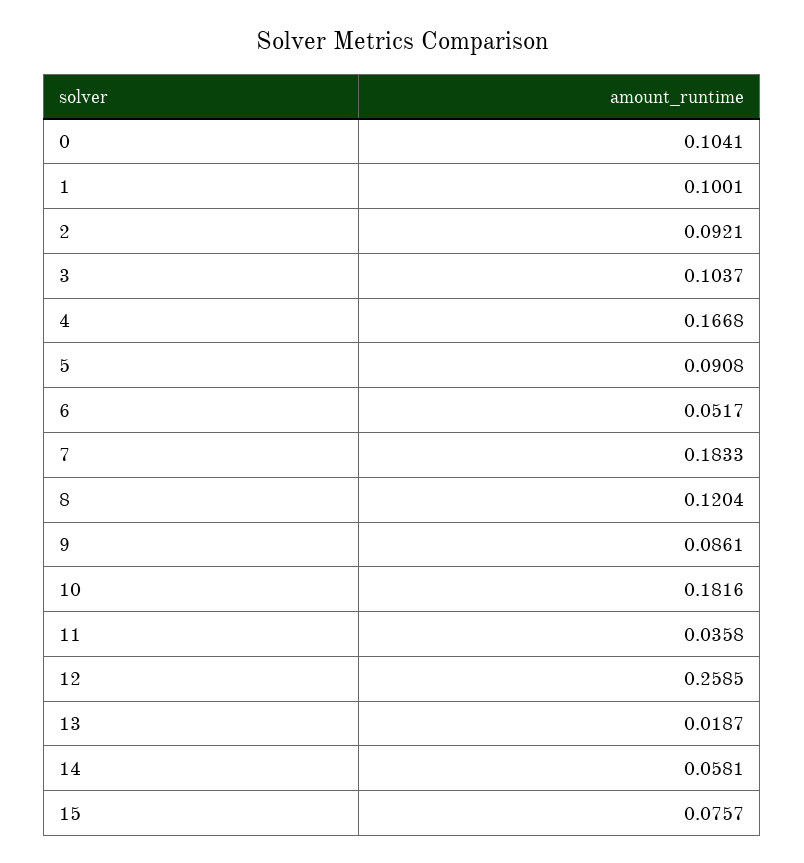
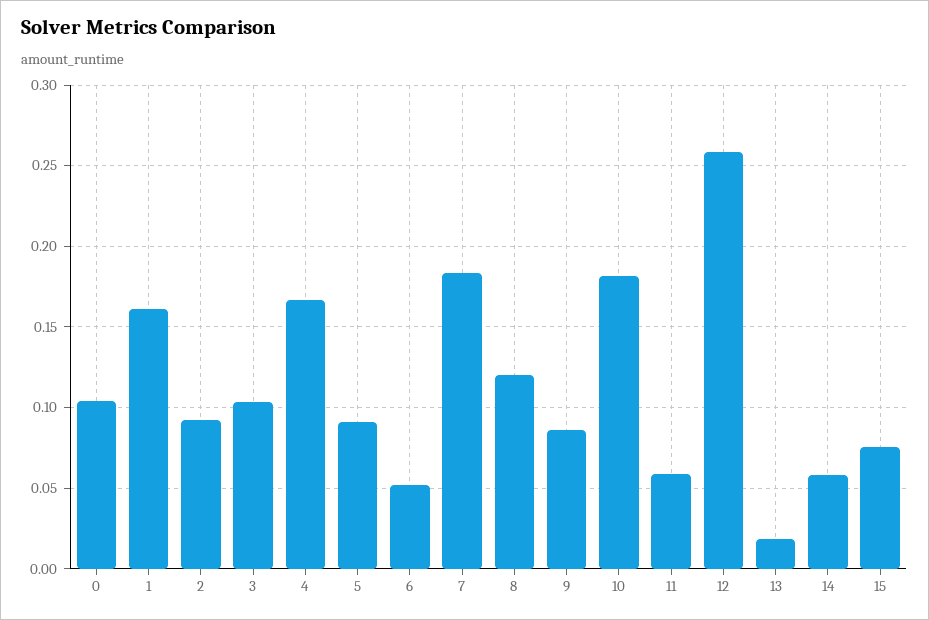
1: 0.1001 -> 0.16
11: 0.0358 -> 0.06

